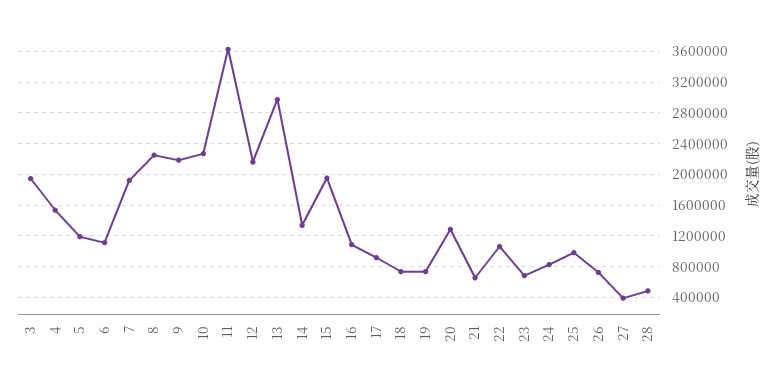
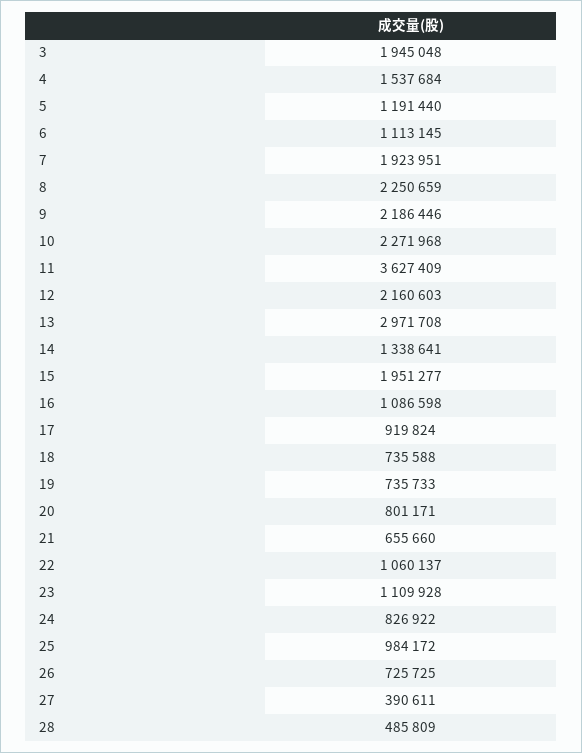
20: 1300000 -> 801171
23: 700000 -> 1109928

